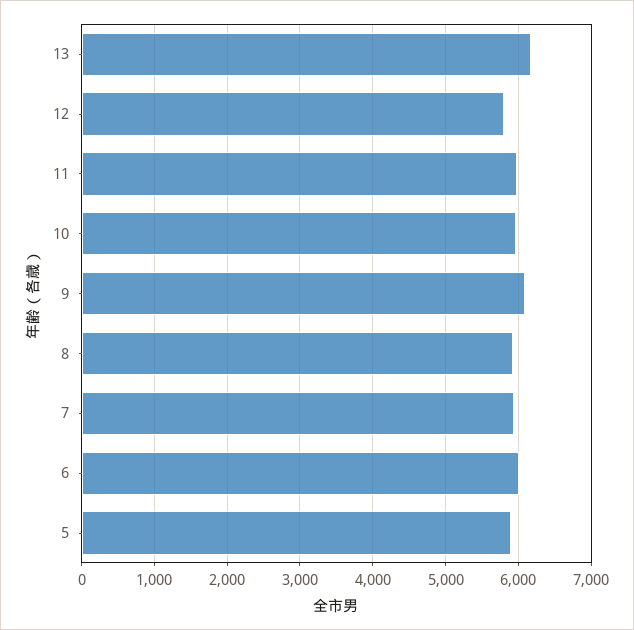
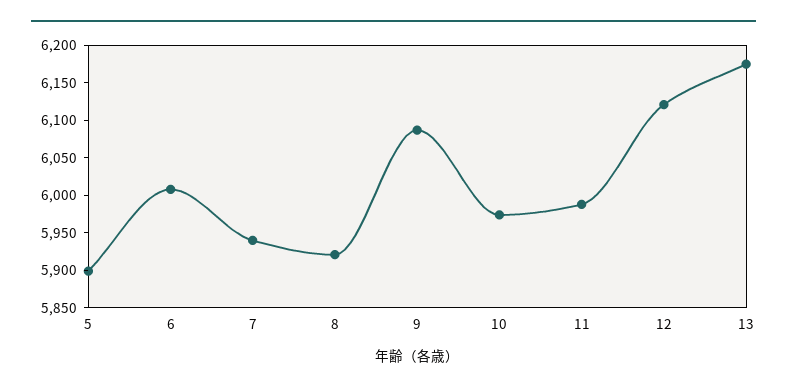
12: 5800 -> 6125

